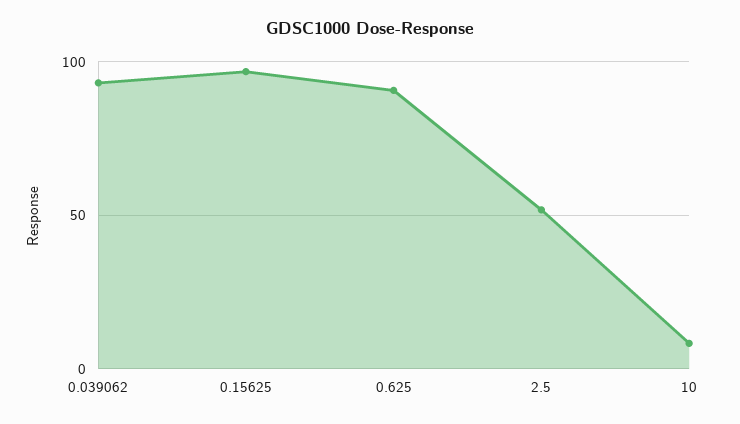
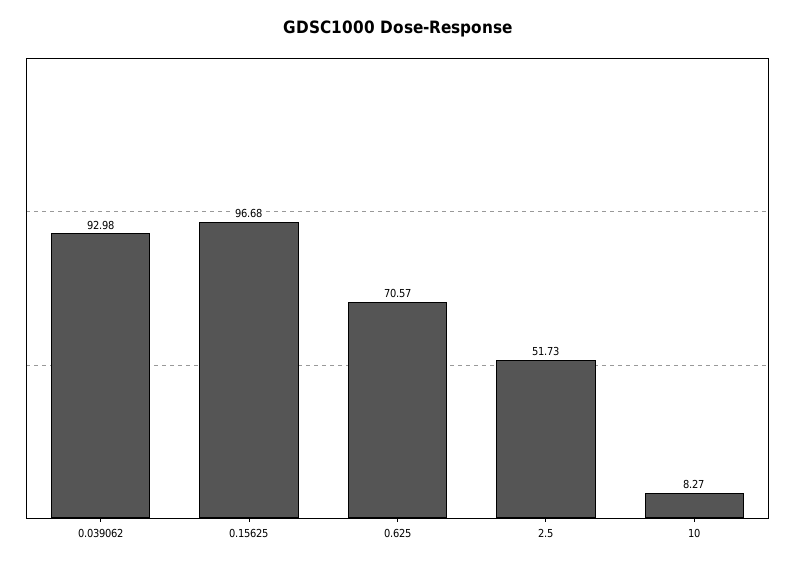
0.625: 90 -> 70.57

